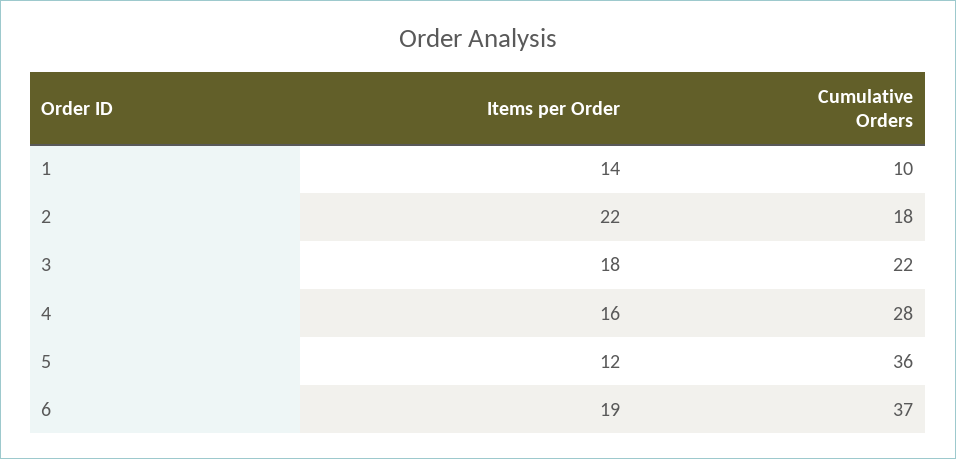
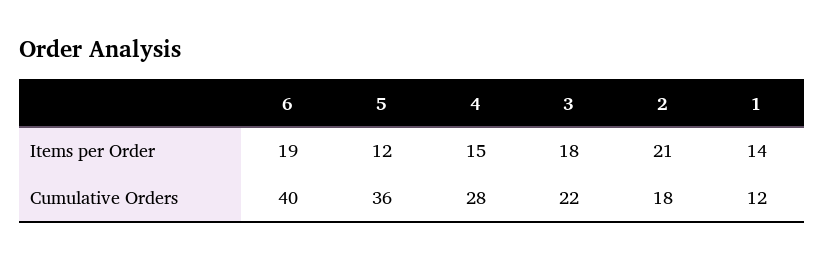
Cumulative Orders, 1: 10 -> 12
Items per Order, 2: 22 -> 21
Items per Order, 4: 16 -> 15
Cumulative Orders, 6: 37 -> 40

